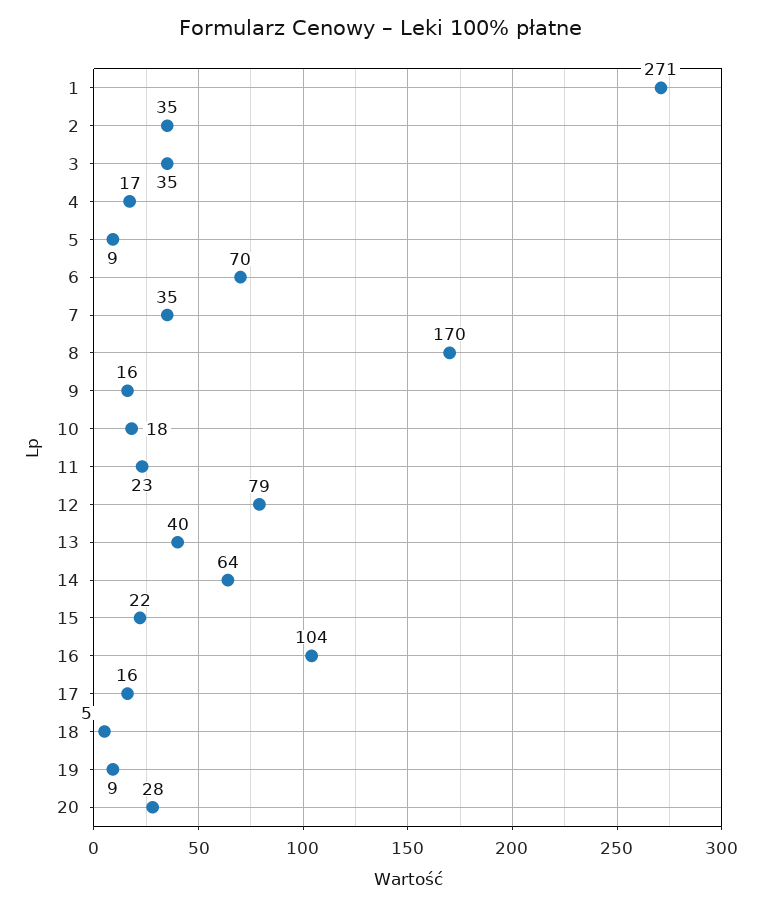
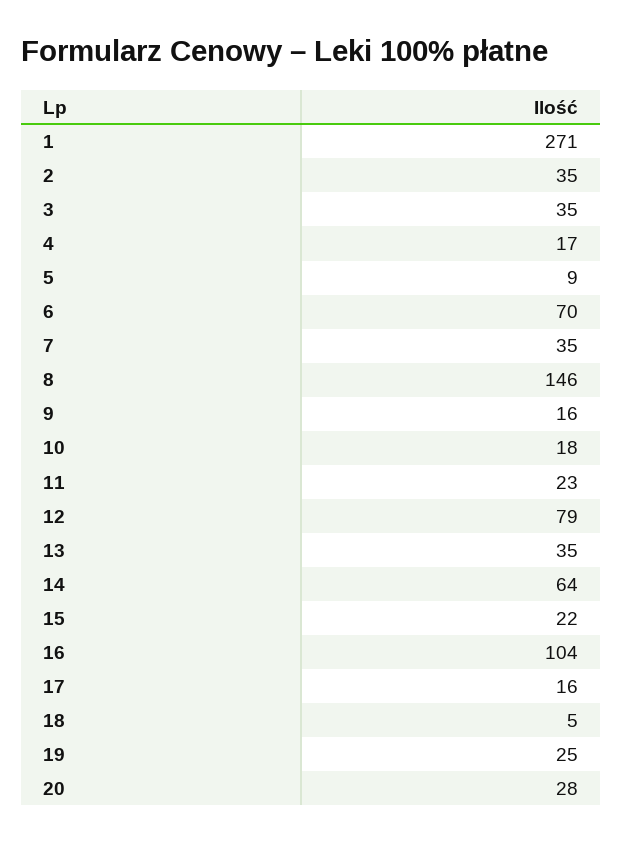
8: 170 -> 146
13: 40 -> 35
19: 9 -> 25

